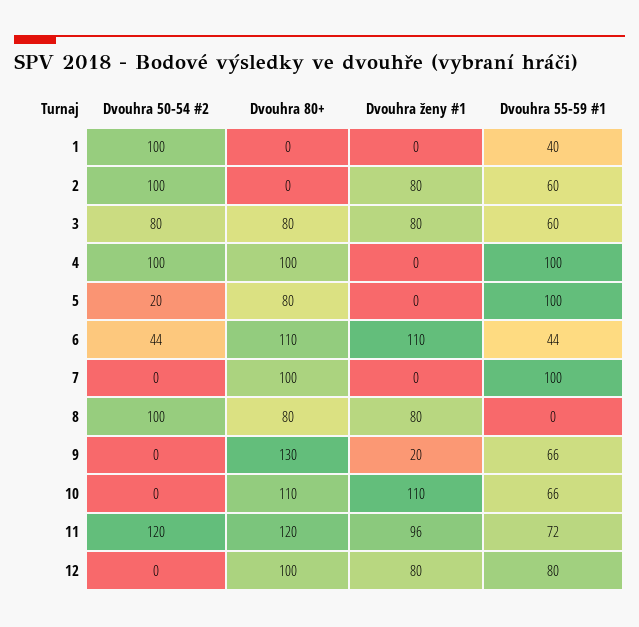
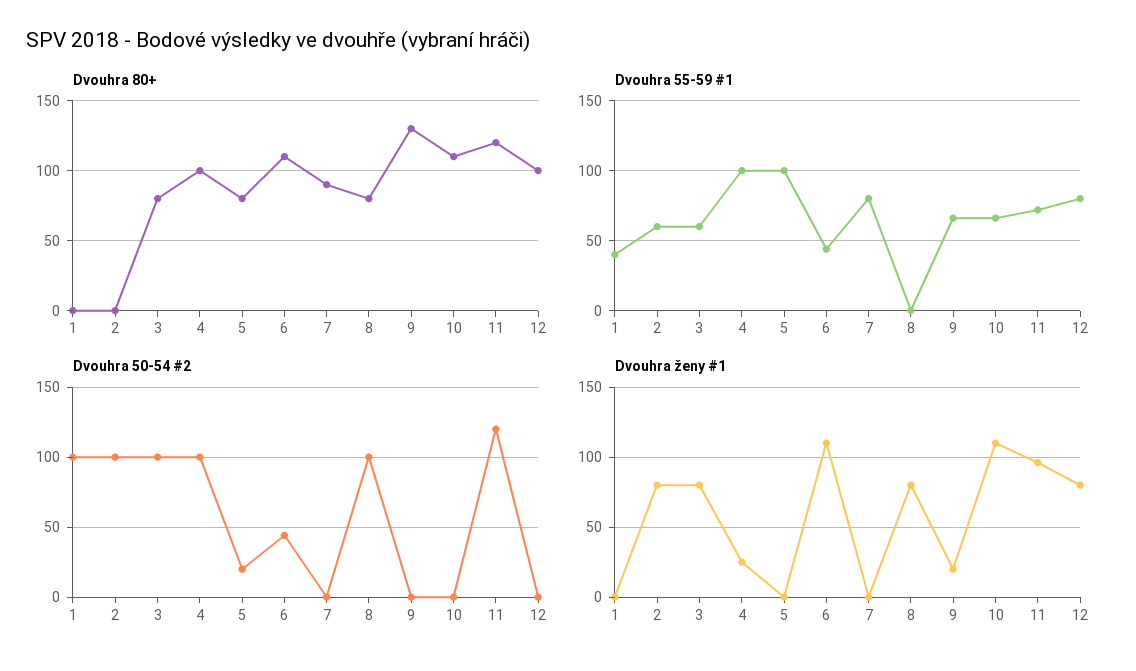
Dvouhra 50-54 #2, 3: 80 -> 100
Dvouhra ženy #1, 4: 0 -> 25
Dvouhra 80+, 7: 100 -> 90
Dvouhra 55-59 #1, 7: 100 -> 80

